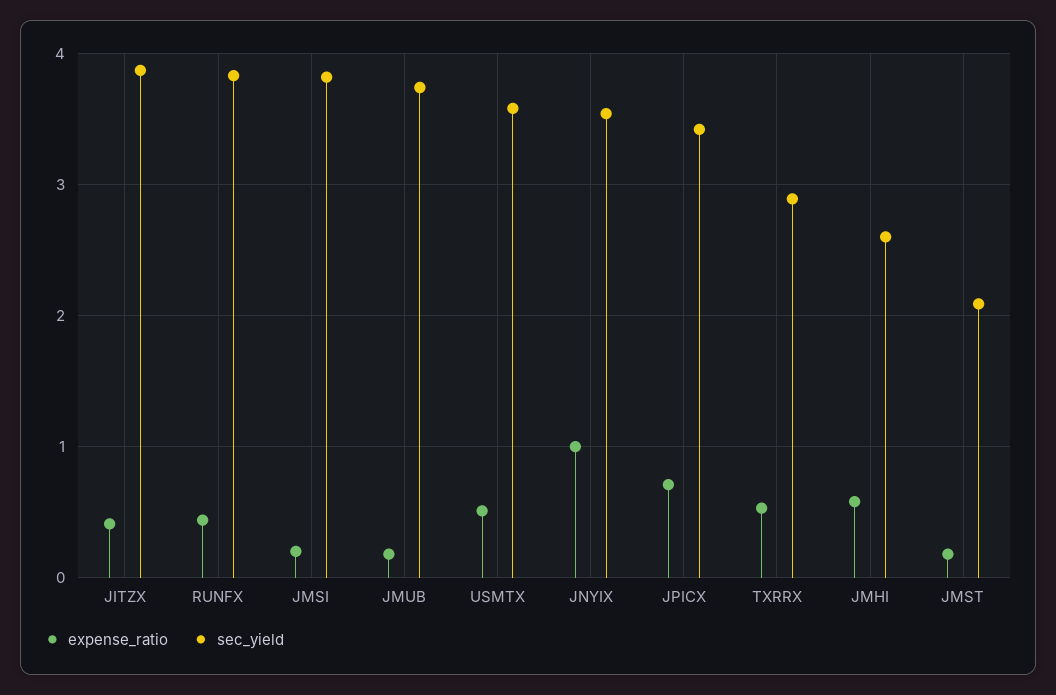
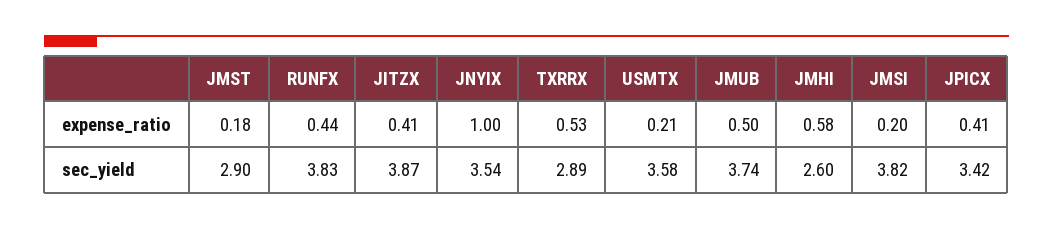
expense_ratio, JMUB: 0.2 -> 0.5
expense_ratio, USMTX: 0.5 -> 0.21
expense_ratio, JPICX: 0.7 -> 0.41
sec_yield, JMST: 2.1 -> 2.9

